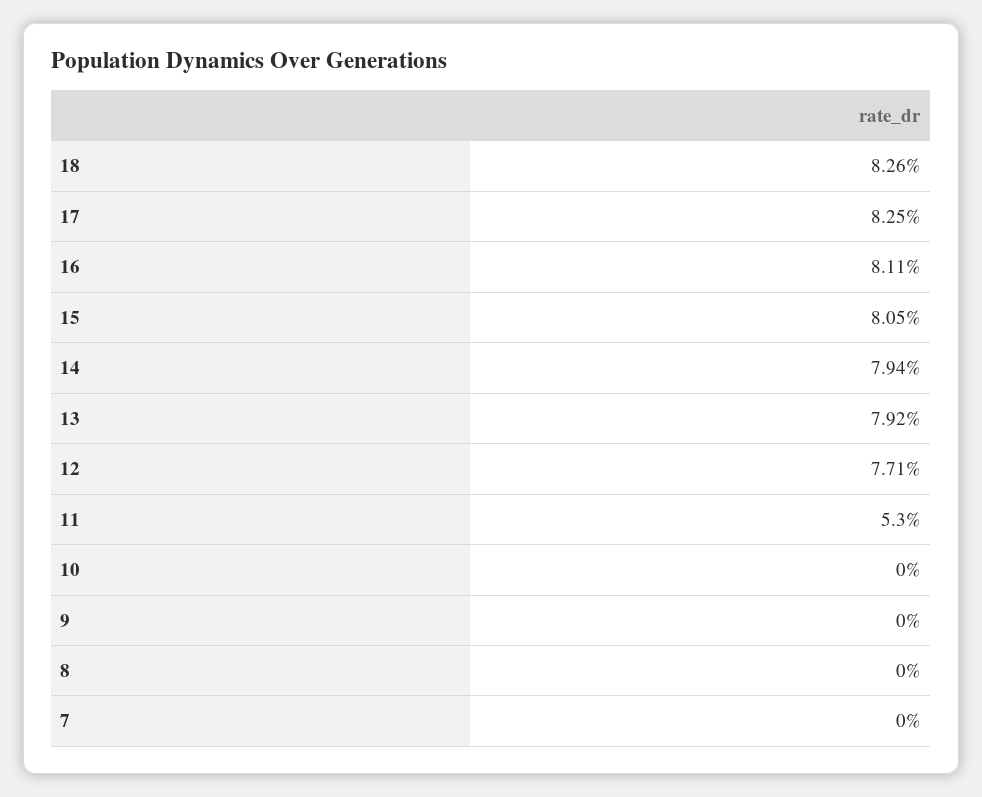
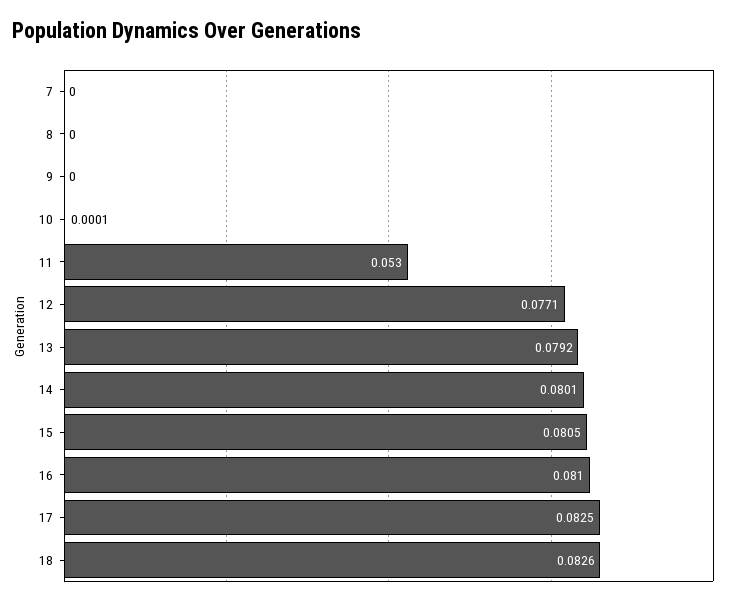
16: 0.0811 -> 0.081
14: 0.0794 -> 0.0801
10: 0 -> 0.0001

